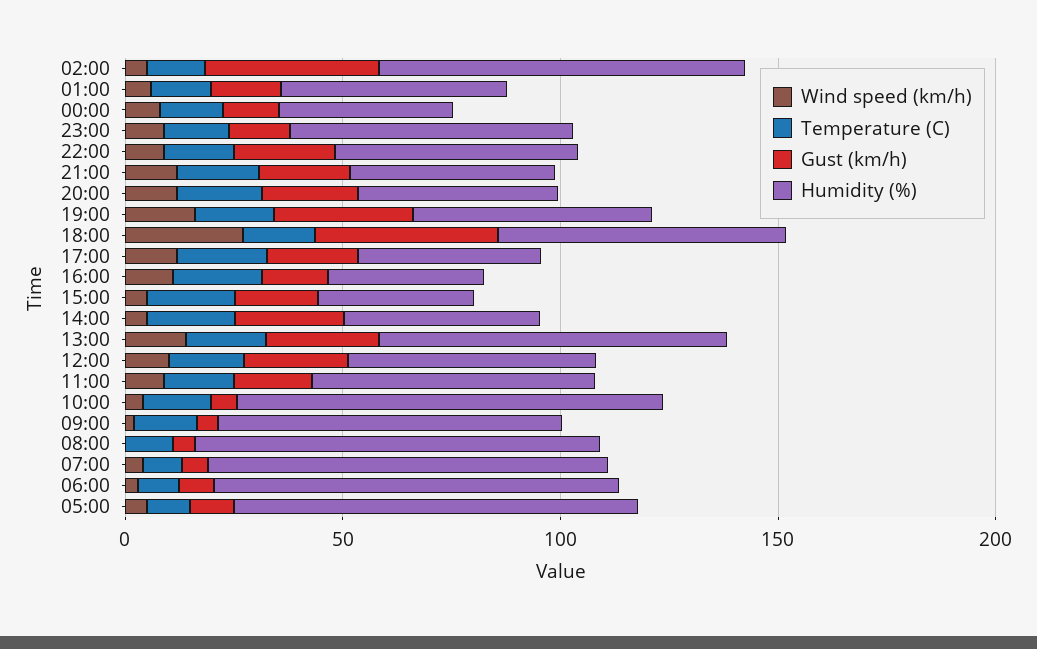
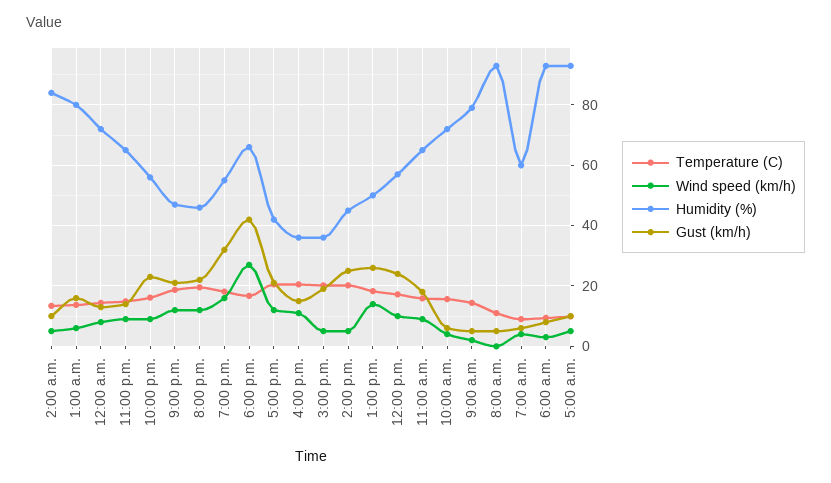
Gust (km/h), 02:00: 40 -> 10
Humidity (%), 01:00: 50 -> 80
Humidity (%), 00:00: 40 -> 72
Humidity (%), 13:00: 80 -> 50
Humidity (%), 10:00: 100 -> 72
Humidity (%), 07:00: 90 -> 60

